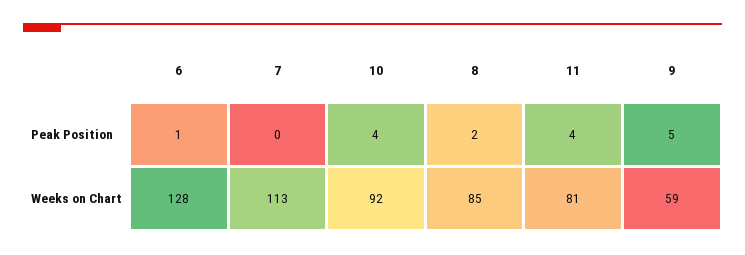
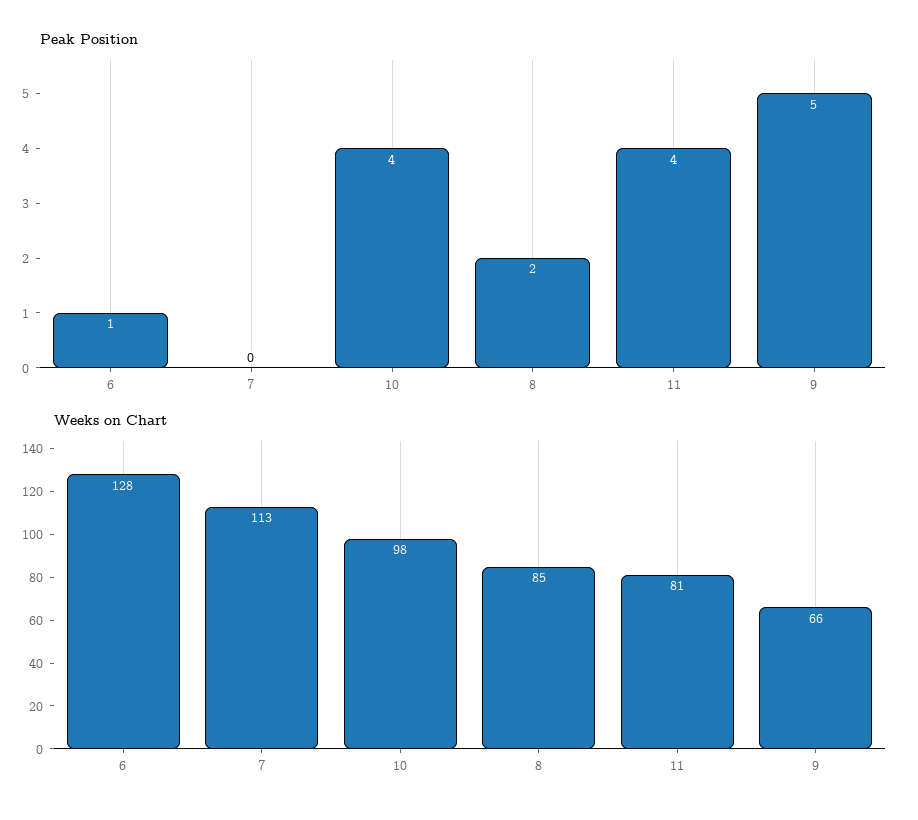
Weeks on Chart, 10: 92 -> 98
Weeks on Chart, 9: 59 -> 66

